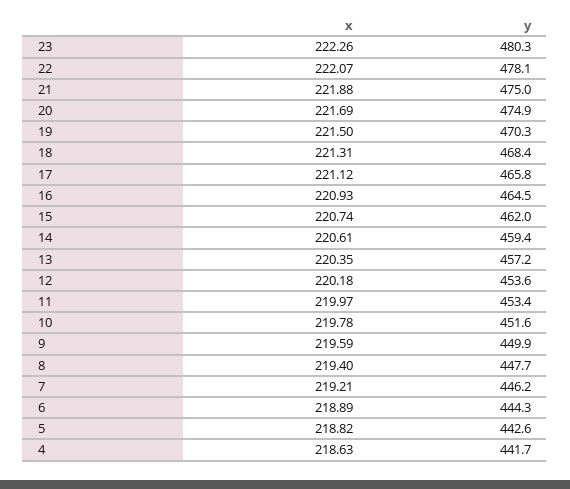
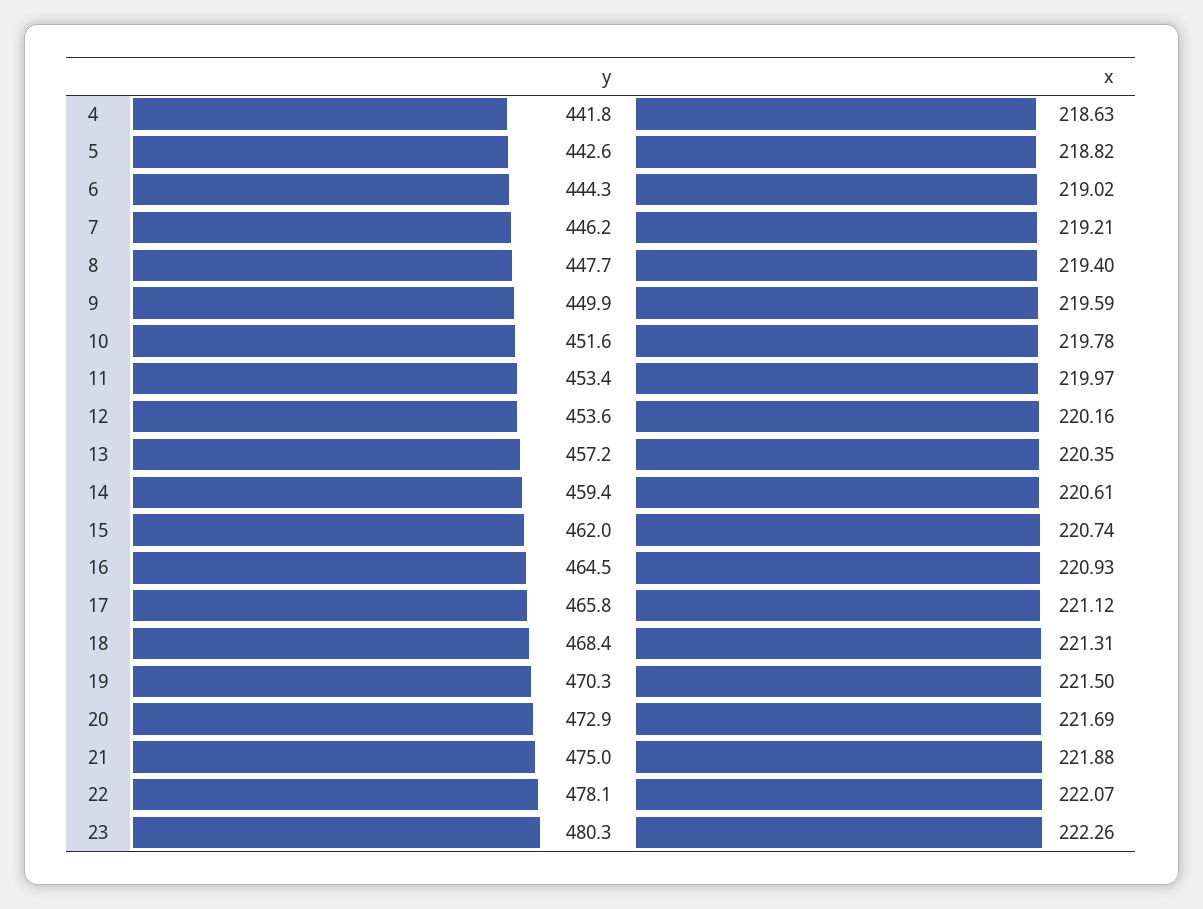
y, 20: 474.9 -> 472.9
x, 12: 220.18 -> 220.16
x, 6: 218.89 -> 219.02
y, 4: 441.7 -> 441.8

